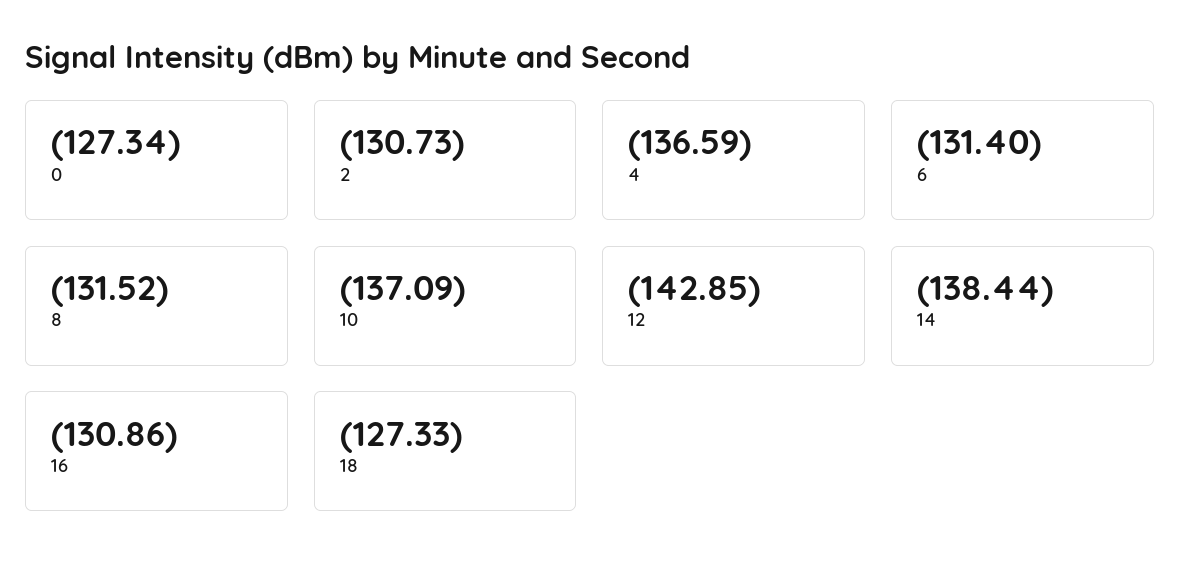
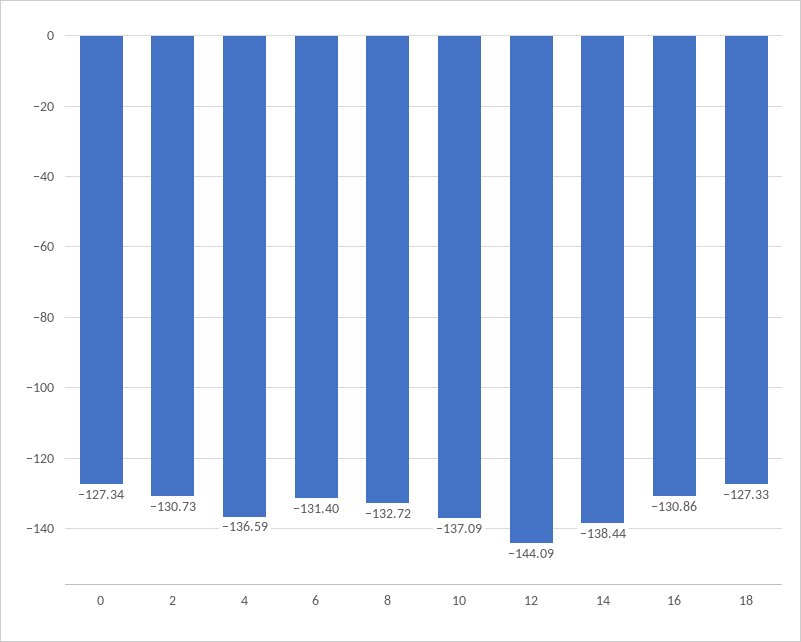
8: -131.52 -> -132.72
12: -142.85 -> -144.09

